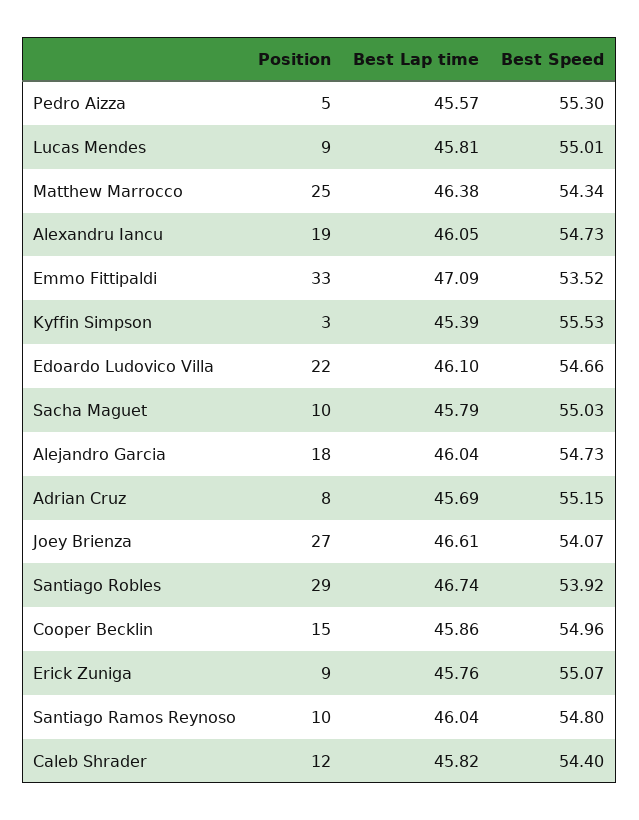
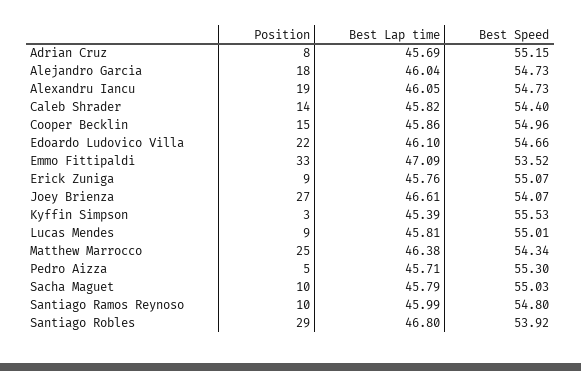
Best Lap time, Pedro Aizza: 45.57 -> 45.71
Best Lap time, Santiago Robles: 46.74 -> 46.8
Best Lap time, Santiago Ramos Reynoso: 46.04 -> 45.99
Position, Caleb Shrader: 12 -> 14

